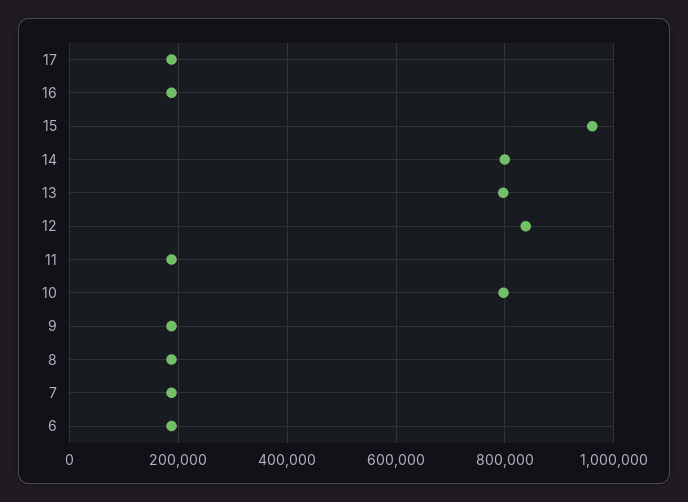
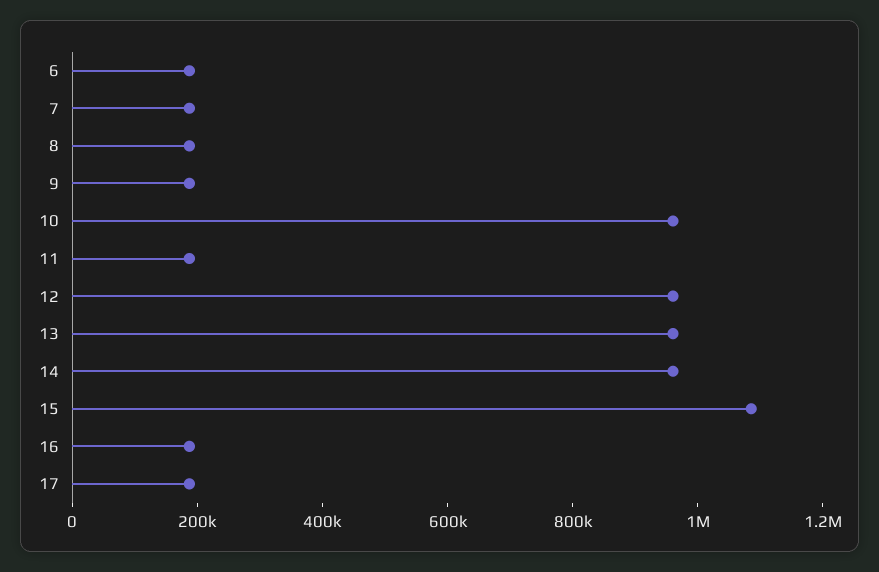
15: 960000 -> 1100000
14: 800000 -> 950000
13: 800000 -> 950000
12: 840000 -> 950000
10: 800000 -> 950000

